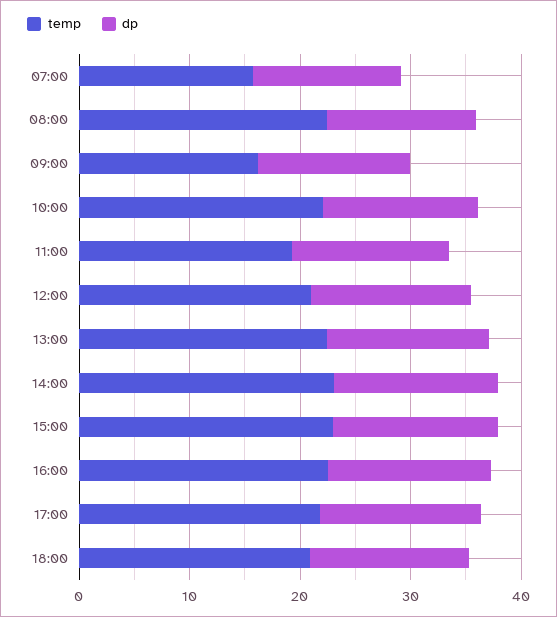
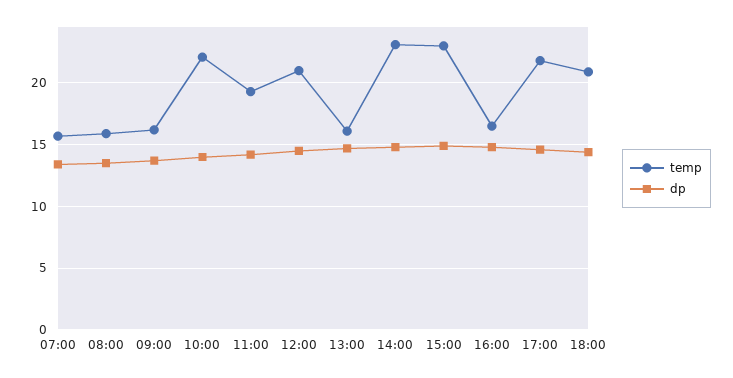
temp, 08:00: 22 -> 16
temp, 13:00: 22 -> 16
temp, 16:00: 22 -> 16.5

